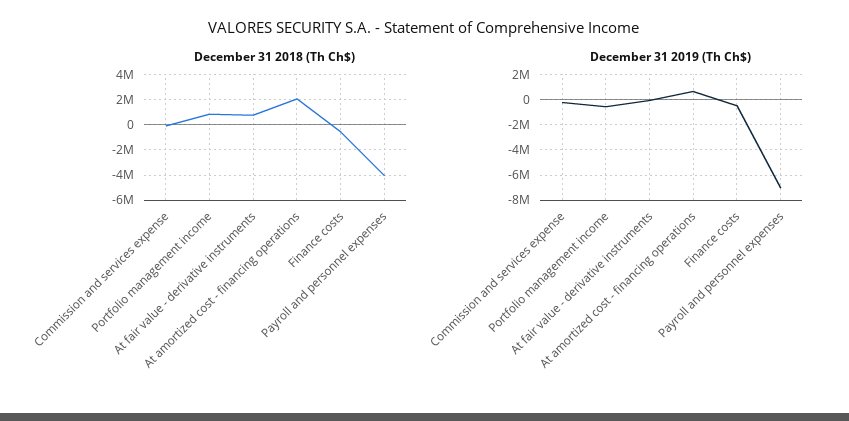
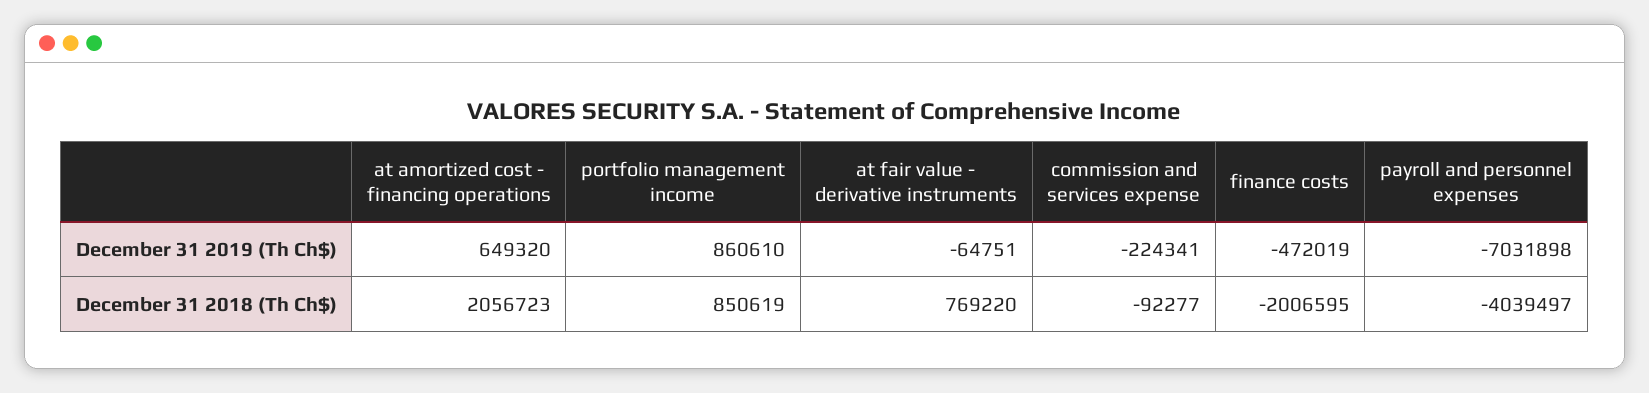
December 31 2018 (Th Ch$), Finance costs: -500000 -> -2006595
December 31 2019 (Th Ch$), Portfolio management income: -500000 -> 860610

